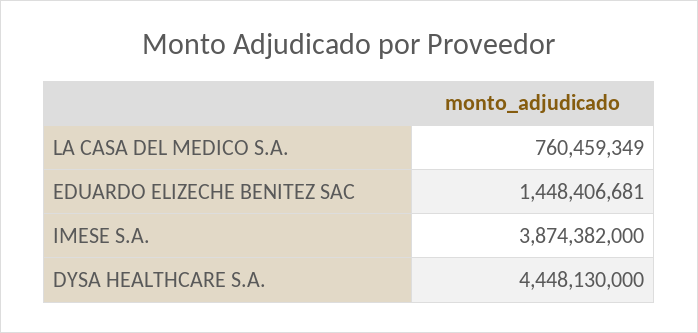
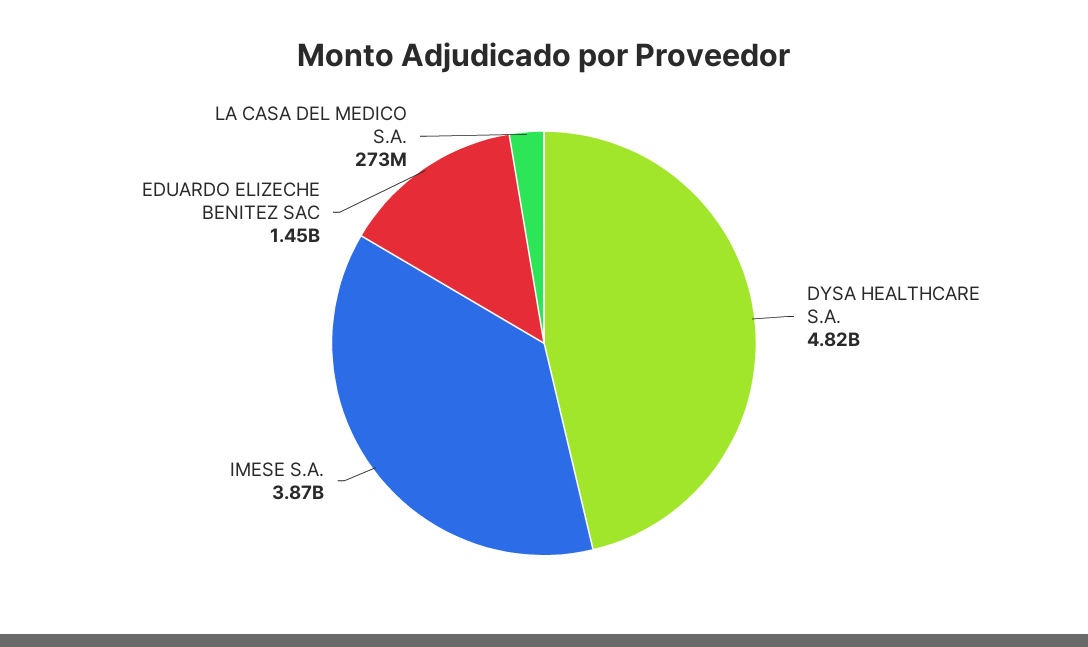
LA CASA DEL MEDICO S.A.: 760459349 -> 273000000
DYSA HEALTHCARE S.A.: 4448130000 -> 4820000000

